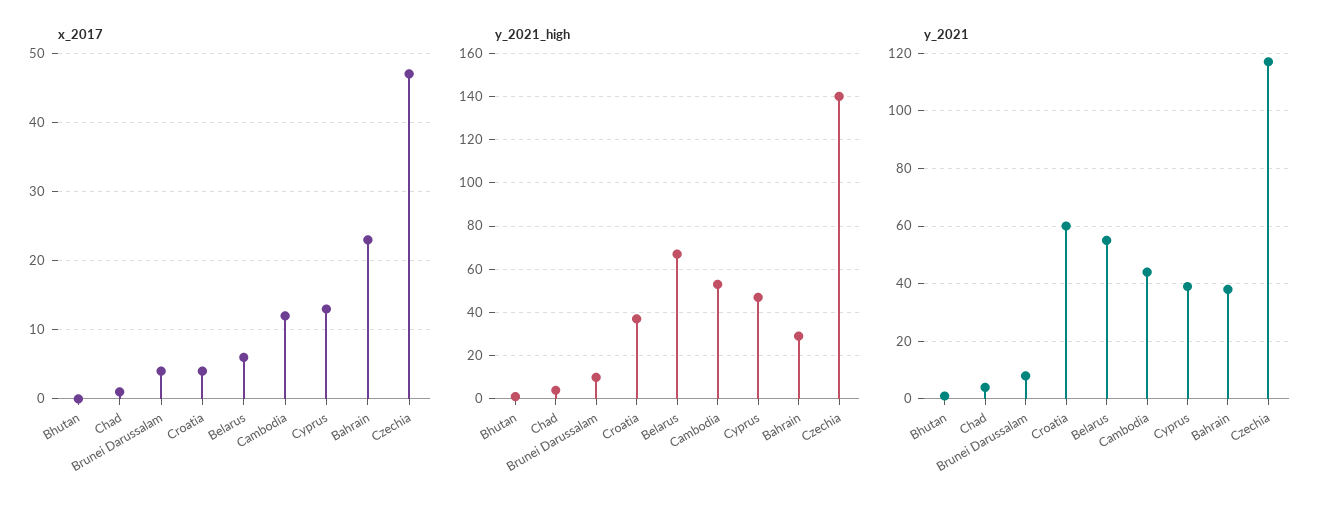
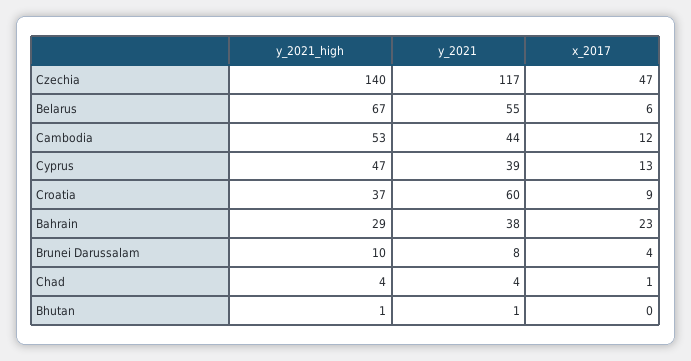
x_2017, Croatia: 4 -> 9

